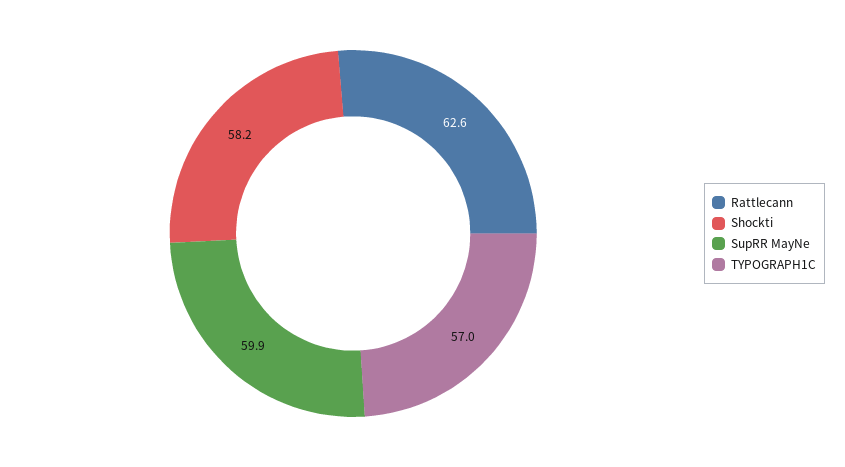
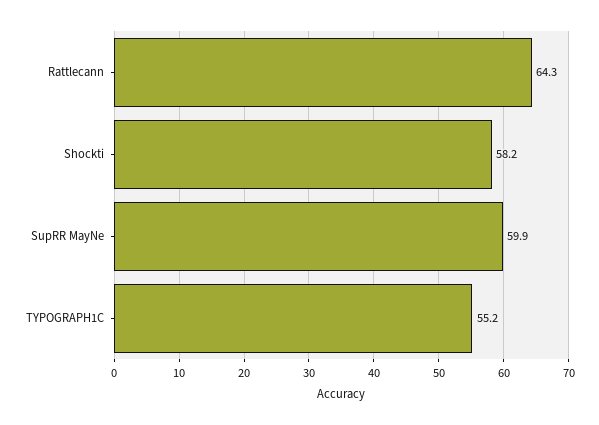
Rattlecann: 62.6 -> 64.3
TYPOGRAPH1C: 57 -> 55.2

